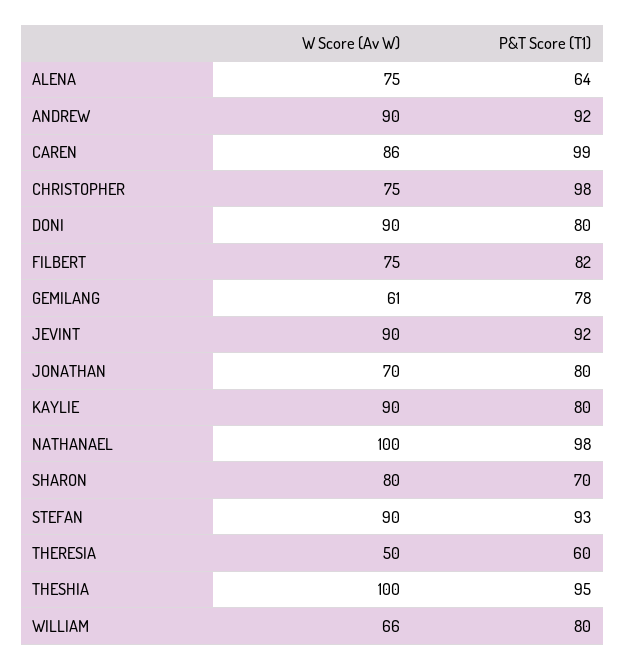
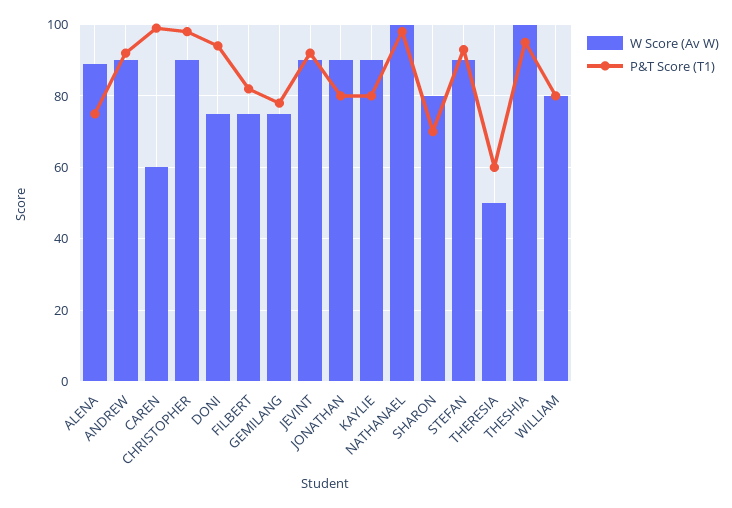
W Score (Av W), ALENA: 75 -> 90
P&T Score (T1), ALENA: 64 -> 75
W Score (Av W), CAREN: 86 -> 60
W Score (Av W), CHRISTOPHER: 75 -> 90
W Score (Av W), DONI: 90 -> 75
P&T Score (T1), DONI: 80 -> 95
W Score (Av W), GEMILANG: 61 -> 75
W Score (Av W), JONATHAN: 70 -> 90
W Score (Av W), WILLIAM: 66 -> 80

